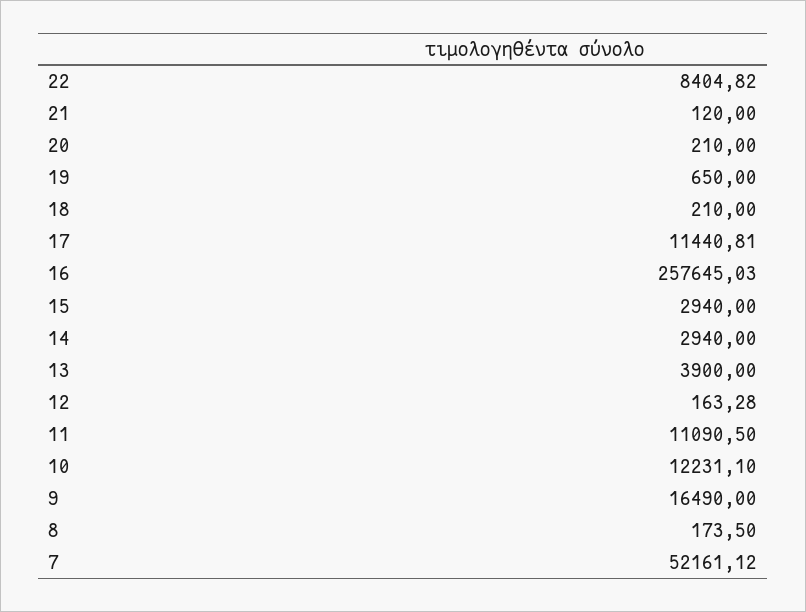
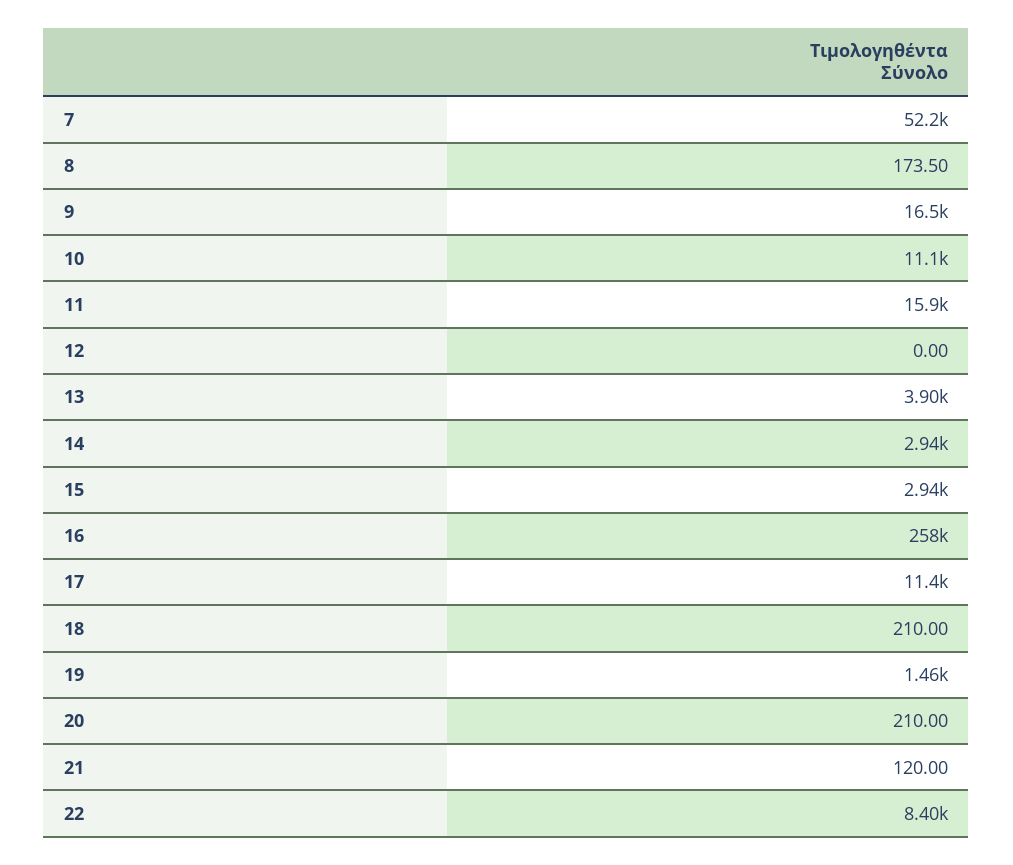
19: 650 -> 1460
12: 163.28 -> 0
11: 11090.5 -> 15900
10: 12231.1 -> 11100

